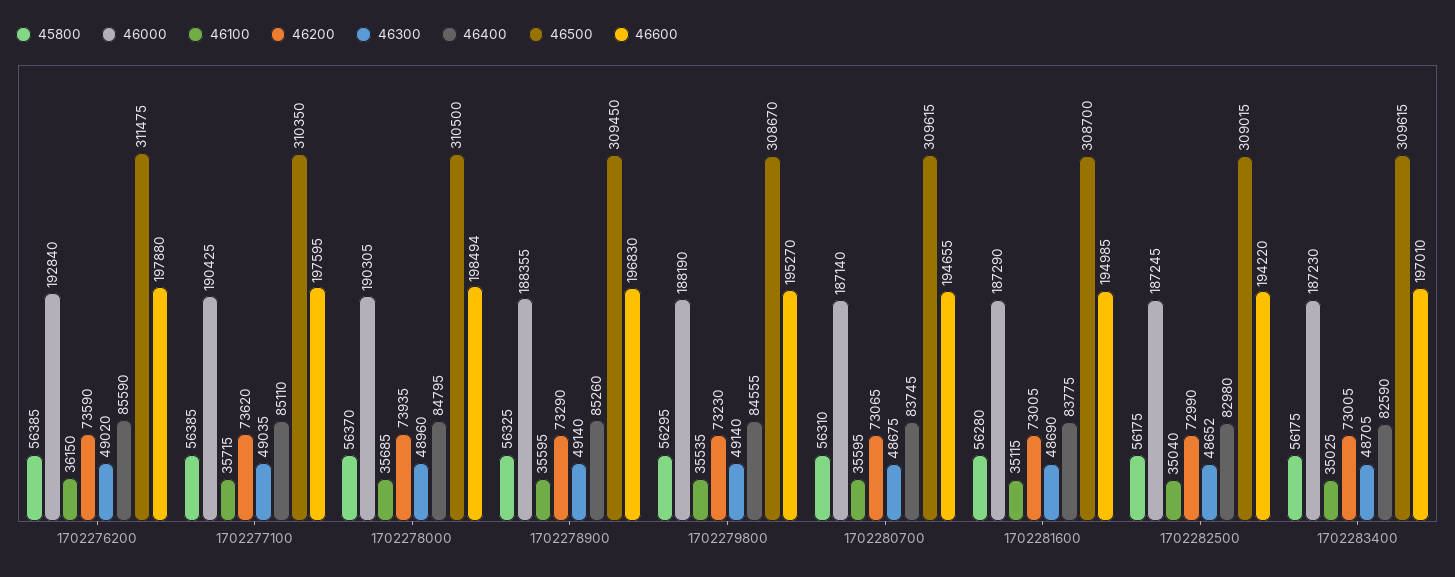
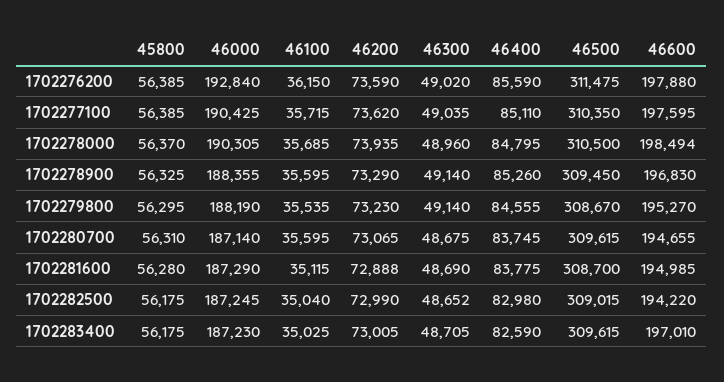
46200, 1702281600: 73005 -> 72888

